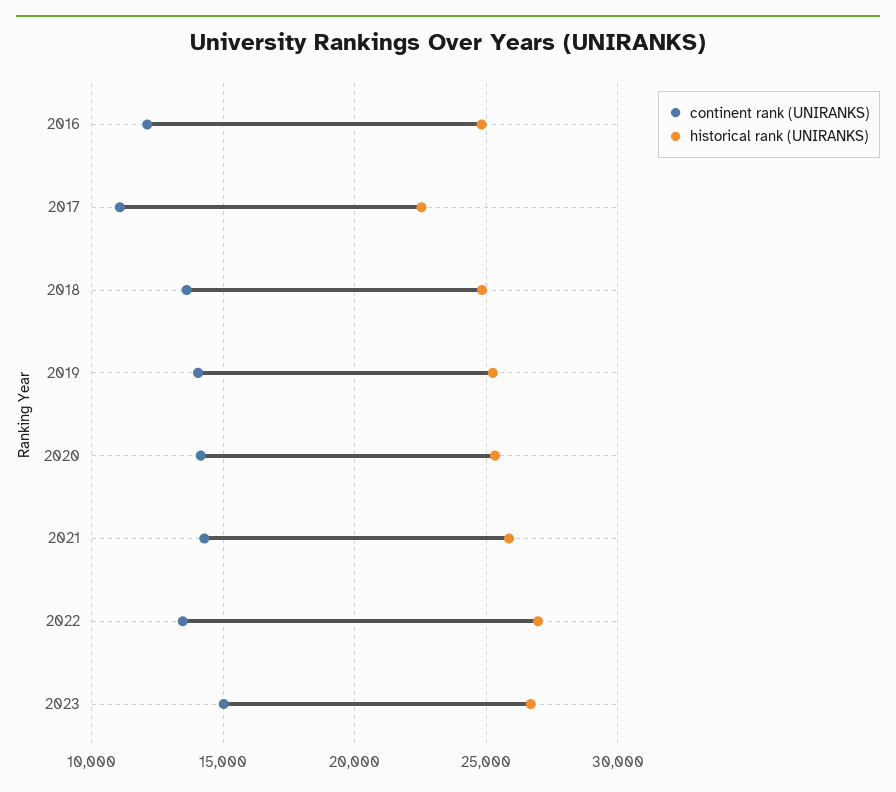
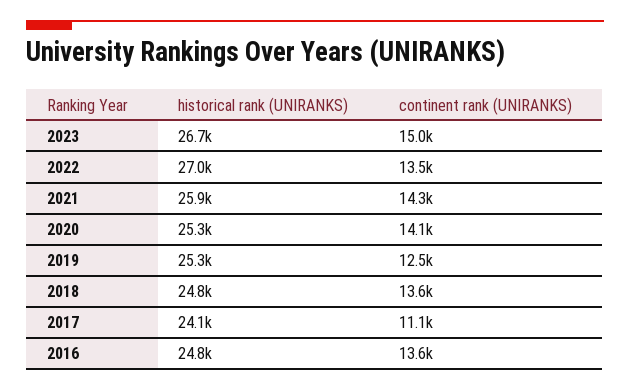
continent rank (UNIRANKS), 2016: 12000 -> 13600
historical rank (UNIRANKS), 2017: 22500 -> 24100
continent rank (UNIRANKS), 2019: 14000 -> 12500

